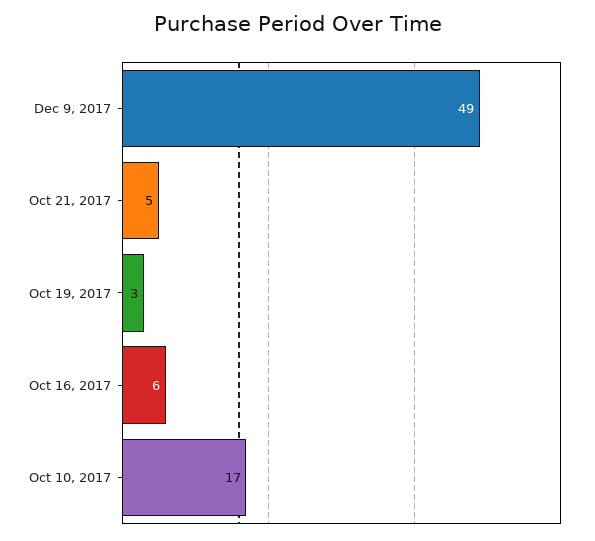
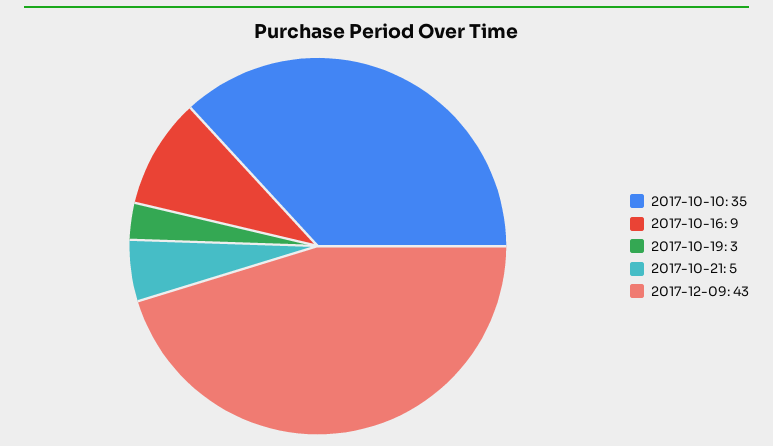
Dec 9, 2017: 49 -> 43
Oct 16, 2017: 6 -> 9
Oct 10, 2017: 17 -> 35

